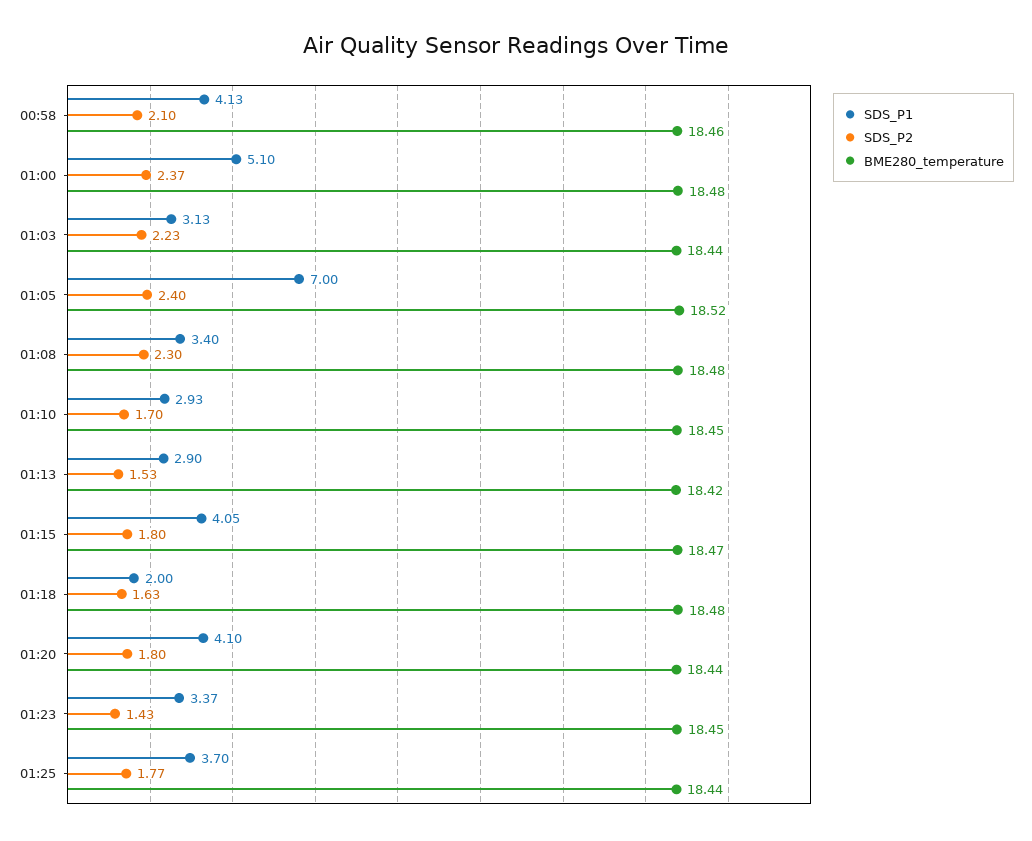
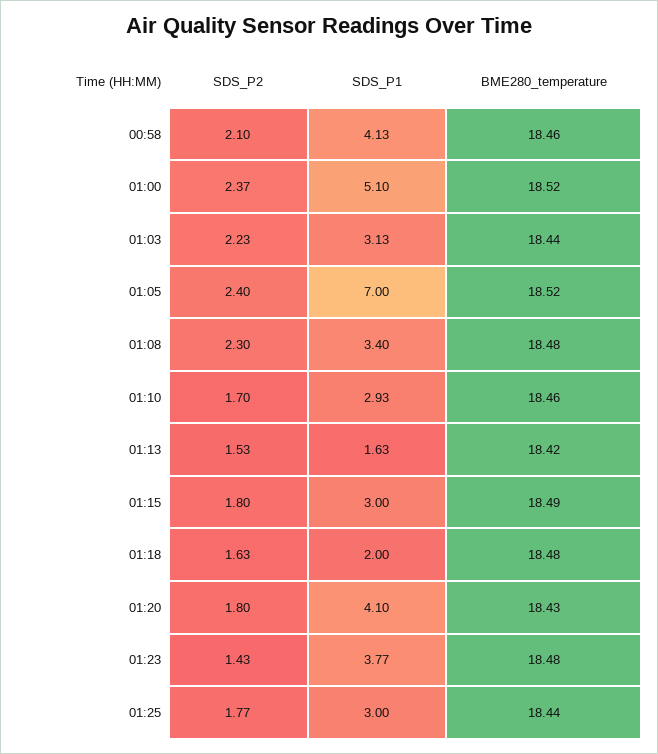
BME280_temperature, 01:00: 18.48 -> 18.52
BME280_temperature, 01:10: 18.45 -> 18.46
SDS_P1, 01:13: 2.9 -> 1.63
SDS_P1, 01:15: 4.05 -> 3
BME280_temperature, 01:15: 18.47 -> 18.49
BME280_temperature, 01:20: 18.44 -> 18.43
SDS_P1, 01:23: 3.37 -> 3.77
BME280_temperature, 01:23: 18.45 -> 18.48
SDS_P1, 01:25: 3.7 -> 3

